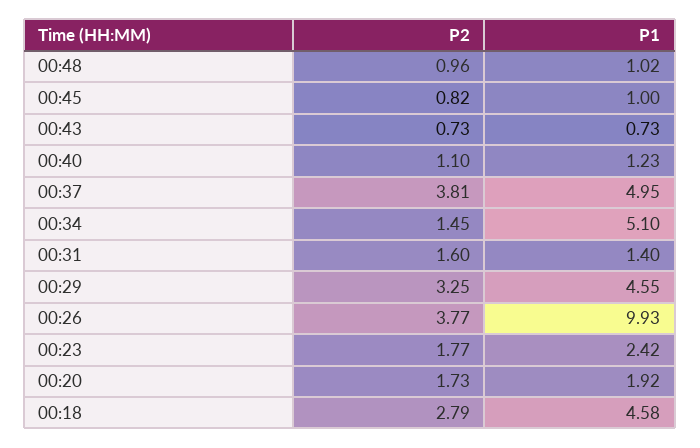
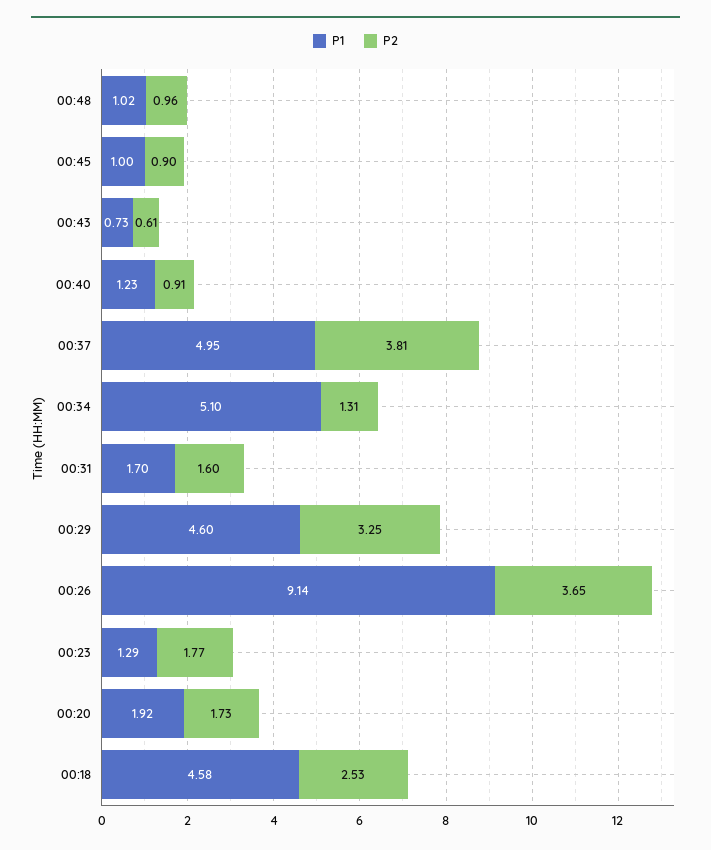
P2, 00:45: 0.82 -> 0.9
P2, 00:43: 0.73 -> 0.61
P2, 00:40: 1.1 -> 0.91
P2, 00:34: 1.45 -> 1.31
P1, 00:31: 1.4 -> 1.7
P1, 00:29: 4.55 -> 4.6
P2, 00:26: 3.77 -> 3.65
P1, 00:26: 9.93 -> 9.14
P1, 00:23: 2.42 -> 1.29
P2, 00:18: 2.79 -> 2.53

